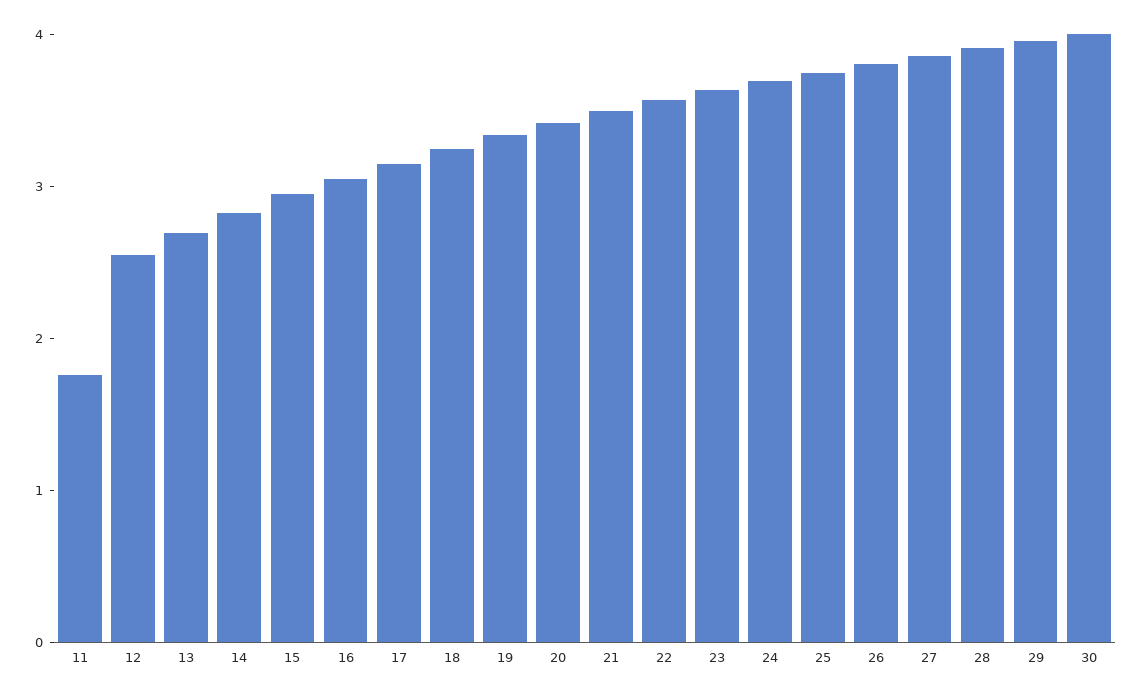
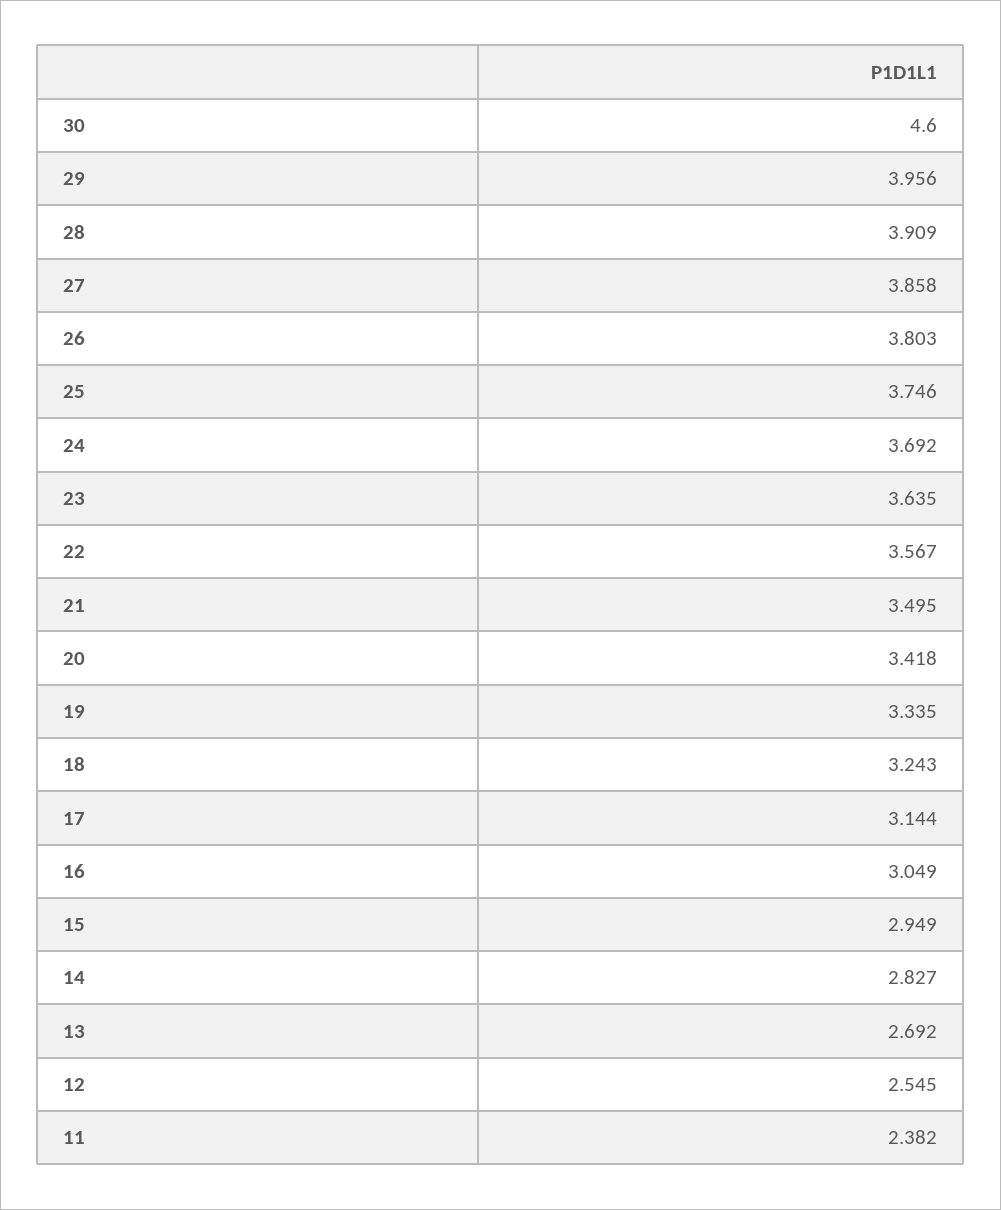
11: 1.8 -> 2.382
30: 4 -> 4.6

